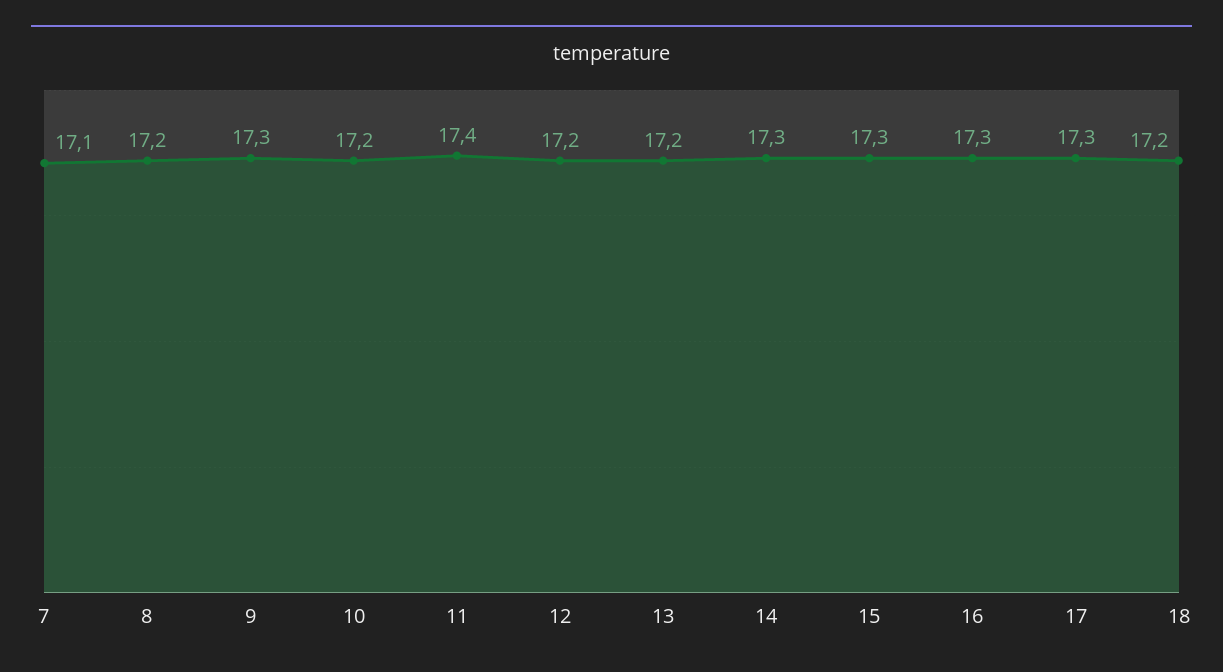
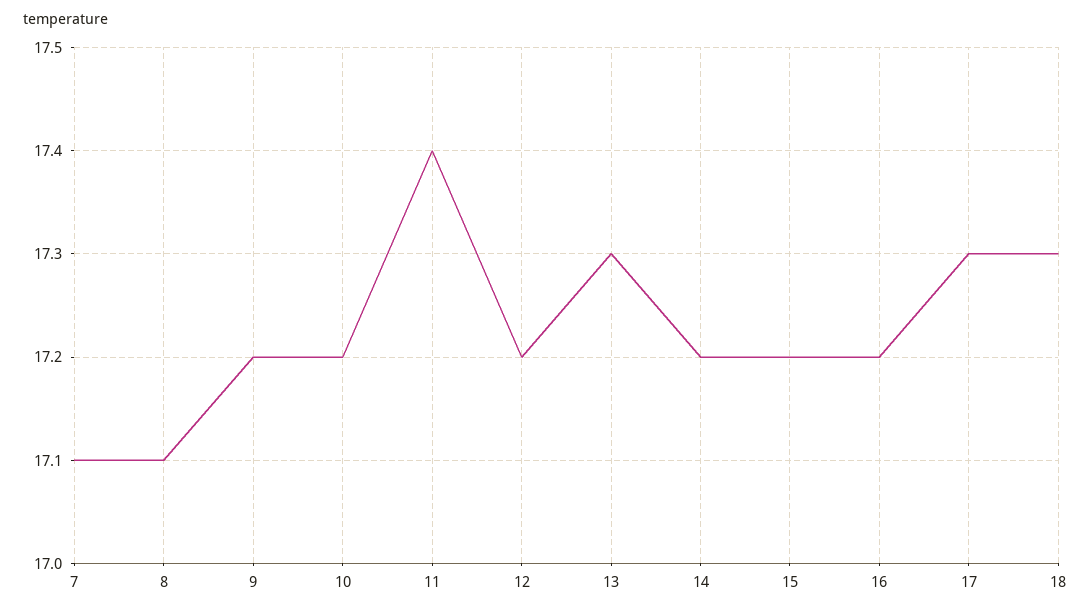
8: 17.2 -> 17.1
9: 17.3 -> 17.2
13: 17.2 -> 17.3
14: 17.3 -> 17.2
15: 17.3 -> 17.2
16: 17.3 -> 17.2
18: 17.2 -> 17.3

